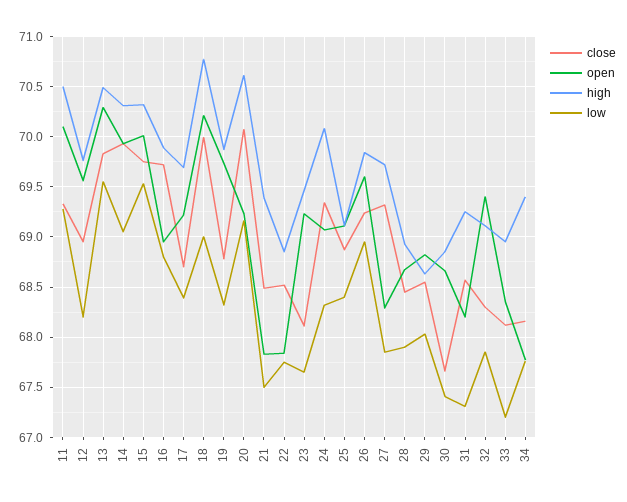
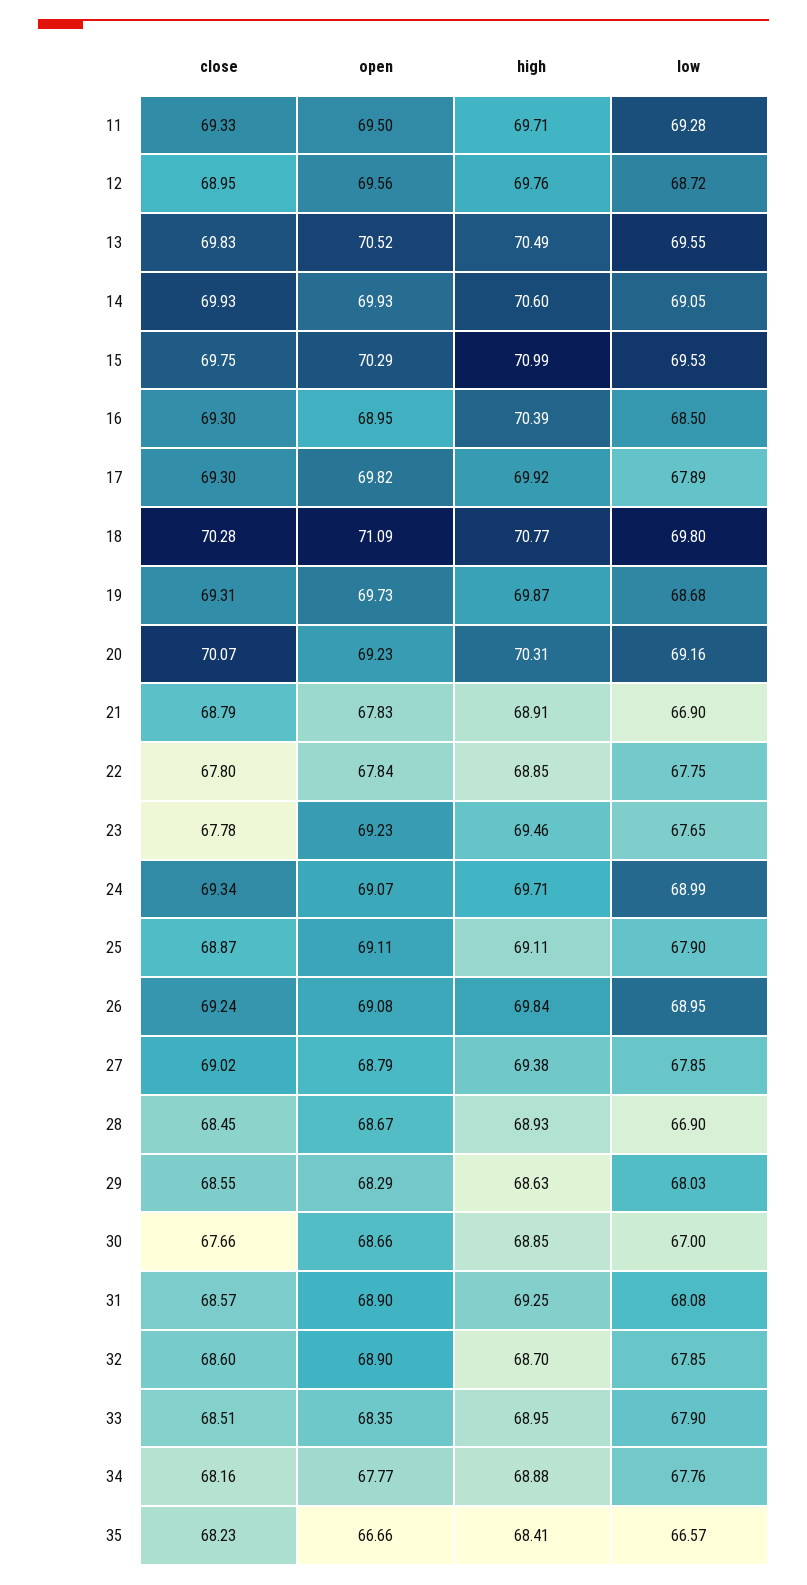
open, 11: 70.1 -> 69.5
high, 11: 70.5 -> 69.71
low, 12: 68.2 -> 68.72
open, 13: 70.3 -> 70.52
high, 14: 70.3 -> 70.6
open, 15: 70 -> 70.29
high, 15: 70.3 -> 70.99
close, 16: 69.7 -> 69.3
high, 16: 69.9 -> 70.39
low, 16: 68.8 -> 68.5
close, 17: 68.7 -> 69.3
open, 17: 69.2 -> 69.82
high, 17: 69.7 -> 69.92
low, 17: 68.4 -> 67.89
close, 18: 70 -> 70.28
open, 18: 70.2 -> 71.09
low, 18: 69 -> 69.8
close, 19: 68.8 -> 69.31
low, 19: 68.3 -> 68.68
high, 20: 70.6 -> 70.31
close, 21: 68.5 -> 68.79
high, 21: 69.4 -> 68.91
low, 21: 67.5 -> 66.9
close, 22: 68.5 -> 67.8
close, 23: 68.1 -> 67.78
high, 24: 70.1 -> 69.71
low, 24: 68.3 -> 68.99
low, 25: 68.4 -> 67.9
open, 26: 69.6 -> 69.08
close, 27: 69.3 -> 69.02
open, 27: 68.3 -> 68.79
high, 27: 69.7 -> 69.38
low, 28: 67.9 -> 66.9
open, 29: 68.8 -> 68.29
low, 30: 67.4 -> 67
open, 31: 68.2 -> 68.9
low, 31: 67.3 -> 68.08
close, 32: 68.3 -> 68.6
open, 32: 69.4 -> 68.9
high, 32: 69.1 -> 68.7
close, 33: 68.1 -> 68.51
low, 33: 67.2 -> 67.9
high, 34: 69.4 -> 68.88
close, 35: none -> 68.23
open, 35: none -> 66.66
high, 35: none -> 68.41
low, 35: none -> 66.57

